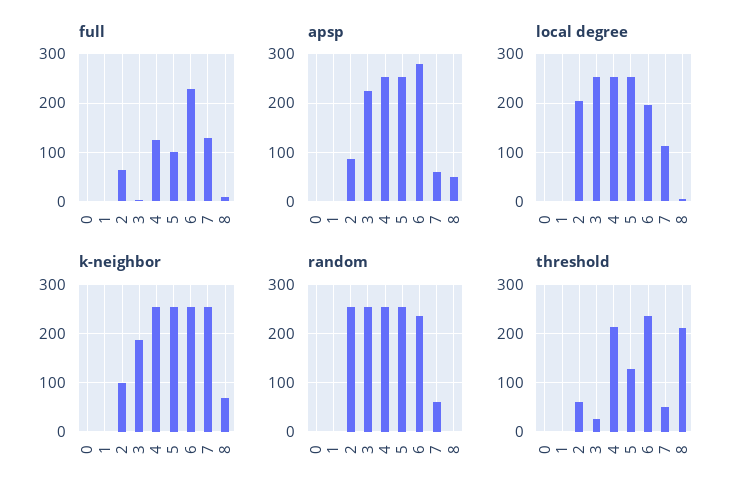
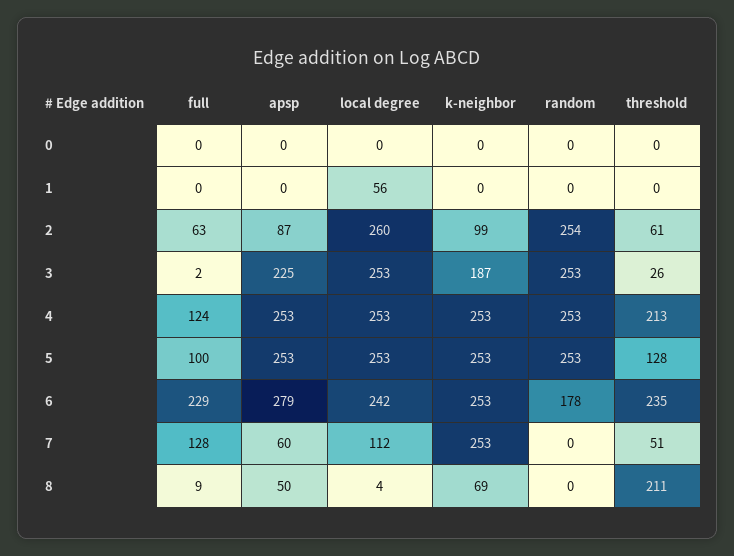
local degree, 1: 0 -> 56
local degree, 2: 200 -> 260
local degree, 6: 200 -> 242
random, 6: 240 -> 178
random, 7: 60 -> 0

